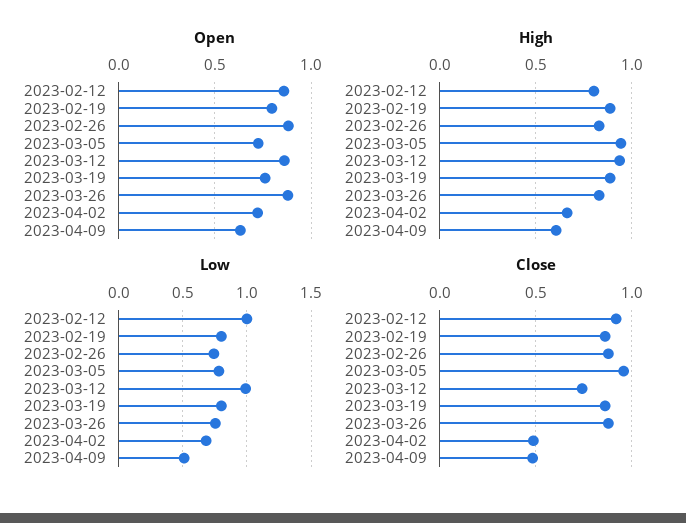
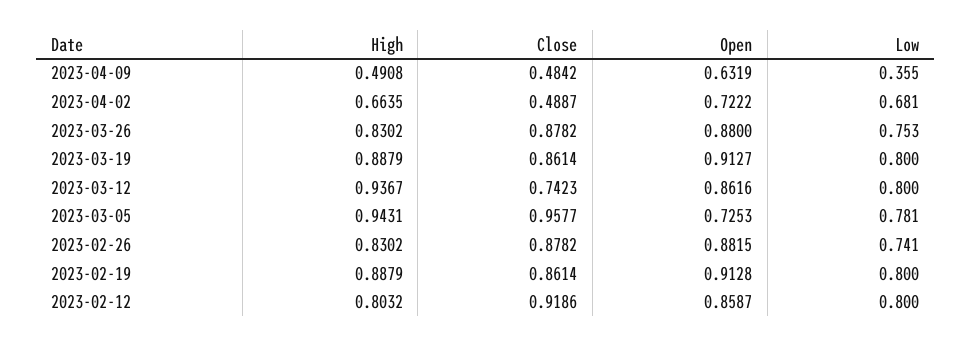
Open, 2023-02-19: 0.8 -> 0.9128
Open, 2023-03-19: 0.75 -> 0.9127
High, 2023-04-09: 0.6 -> 0.4908
Low, 2023-02-12: 1 -> 0.8
Low, 2023-03-12: 1 -> 0.8
Low, 2023-04-09: 0.5 -> 0.355

